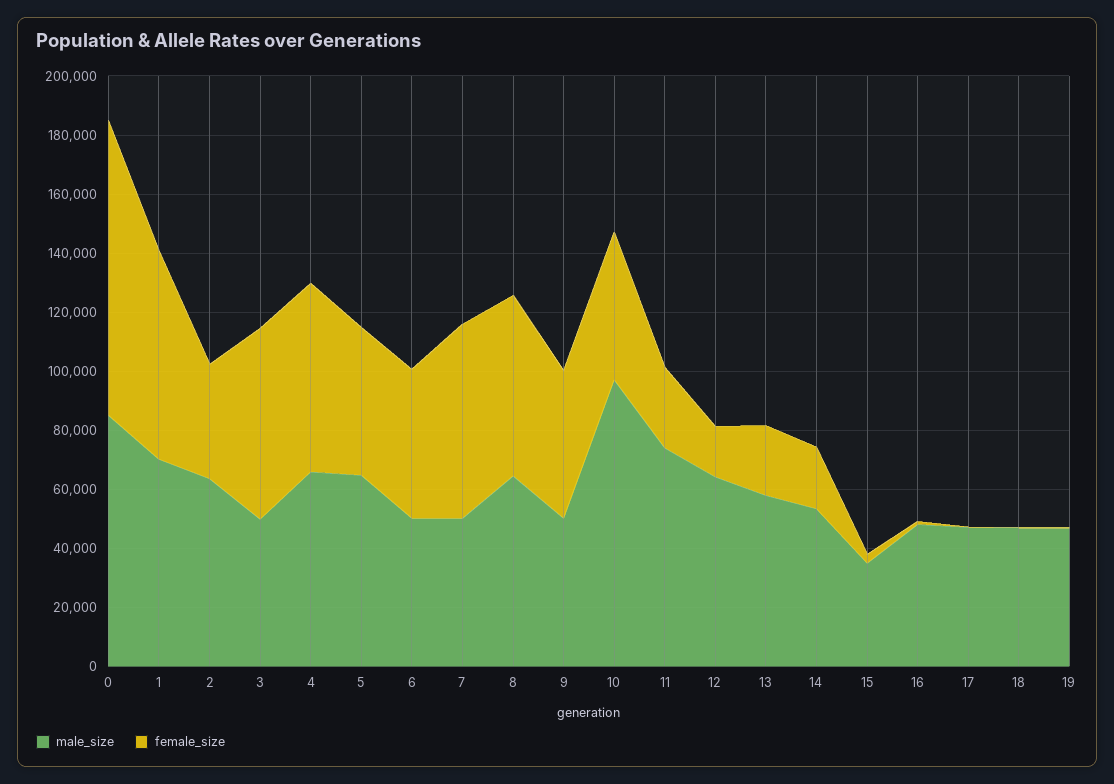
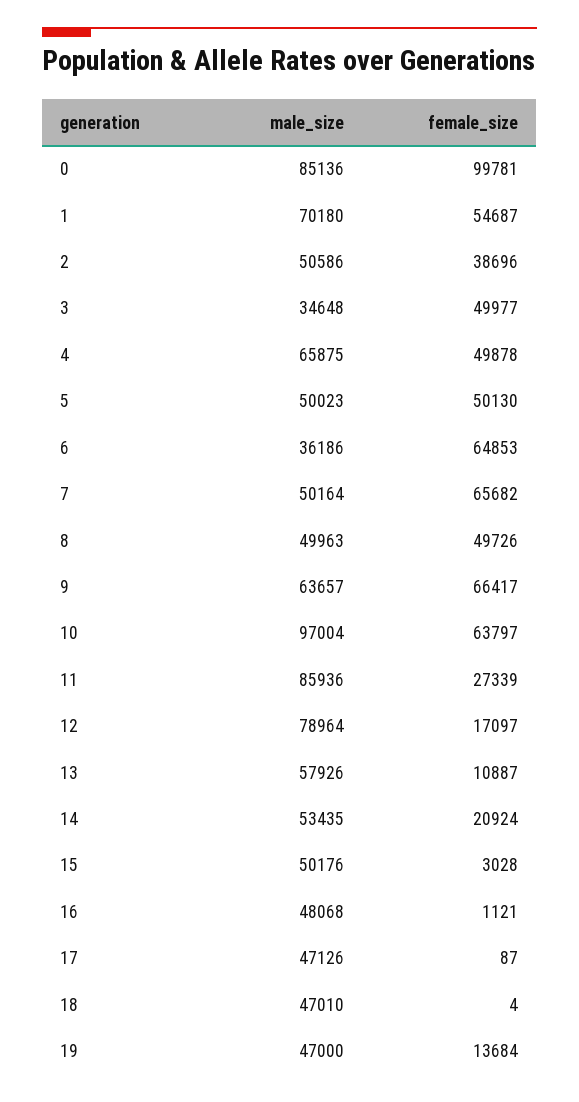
female_size, 1: 70000 -> 54687
male_size, 2: 65000 -> 50586
male_size, 3: 50000 -> 34648
female_size, 3: 65000 -> 49977
female_size, 4: 65000 -> 49878
male_size, 5: 65000 -> 50023
male_size, 6: 50000 -> 36186
female_size, 6: 50000 -> 64853
male_size, 8: 65000 -> 49963
female_size, 8: 60000 -> 49726
male_size, 9: 50000 -> 63657
female_size, 9: 50000 -> 66417
female_size, 10: 50000 -> 63797
male_size, 11: 75000 -> 85936
male_size, 12: 65000 -> 78964
female_size, 13: 25000 -> 10887
male_size, 15: 35000 -> 50176
female_size, 19: 0 -> 13684

